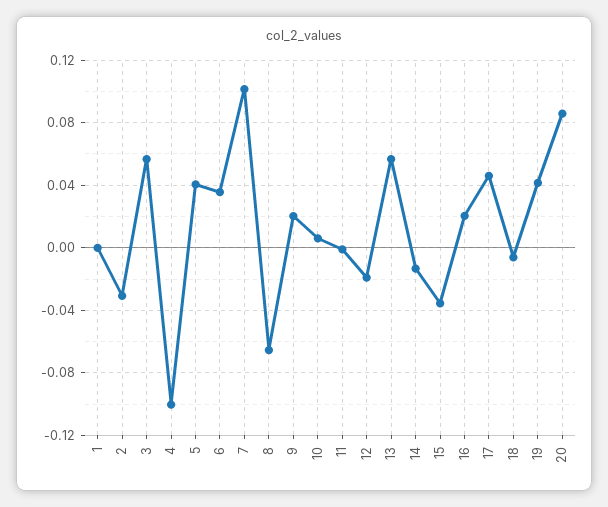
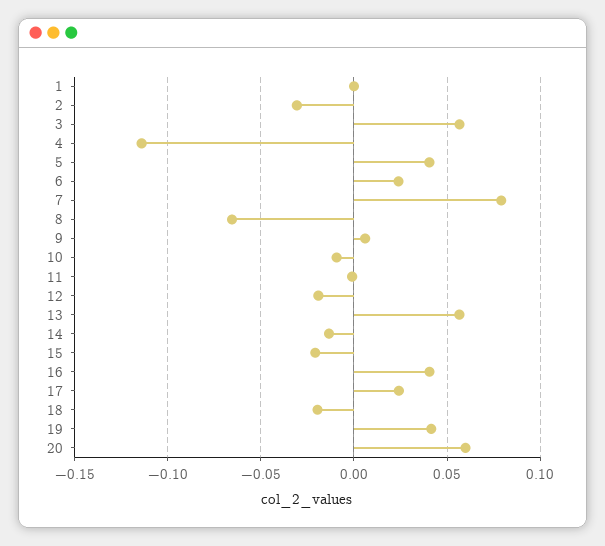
4: -0.1 -> -0.115
6: 0.035 -> 0.025
7: 0.1 -> 0.08
9: 0.02 -> 0.005
10: 0.005 -> -0.01
15: -0.035 -> -0.02
16: 0.02 -> 0.04
17: 0.045 -> 0.025
18: -0.005 -> -0.02
20: 0.085 -> 0.06

